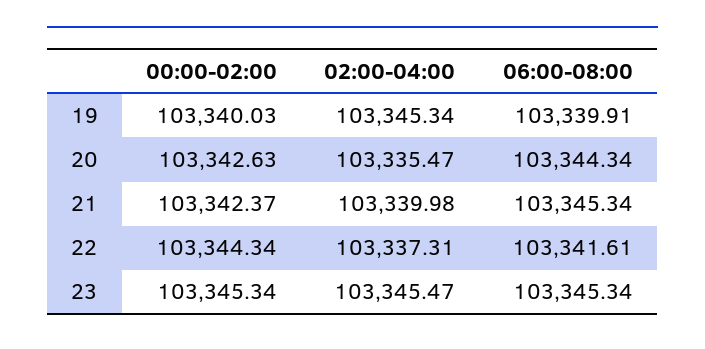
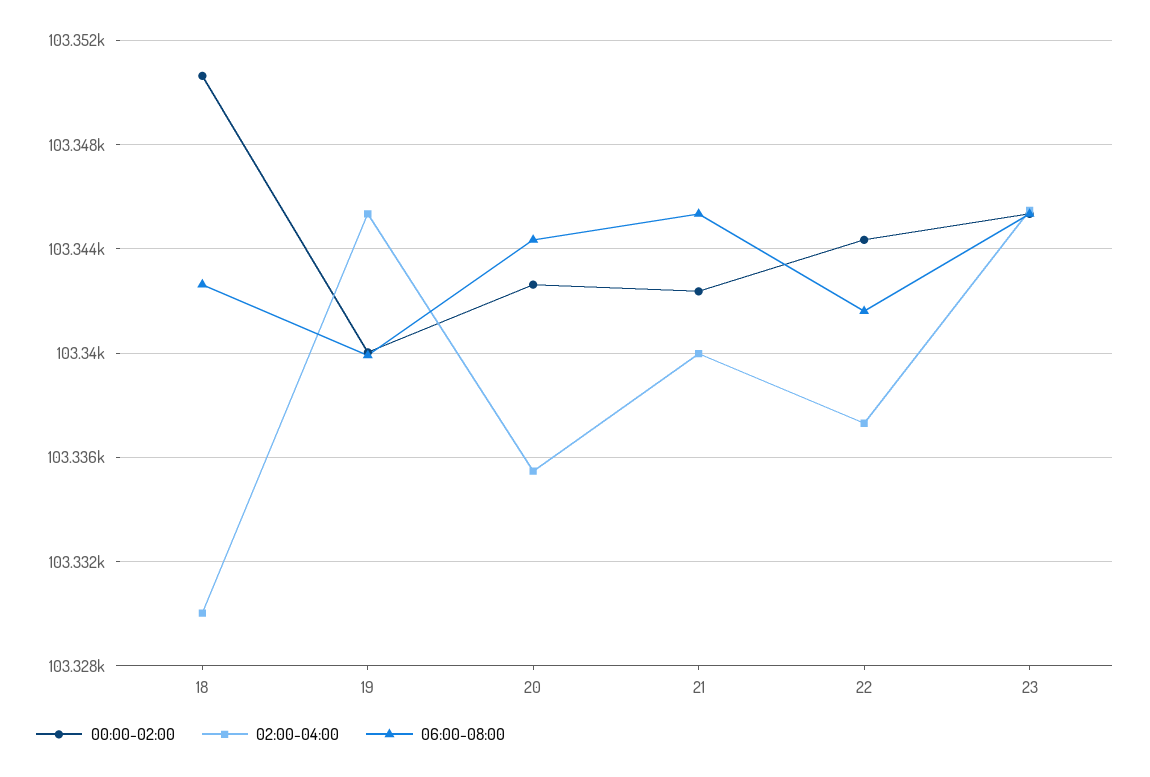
00:00-02:00, 18: none -> 103350.5
02:00-04:00, 18: none -> 103330
06:00-08:00, 18: none -> 103342.5

